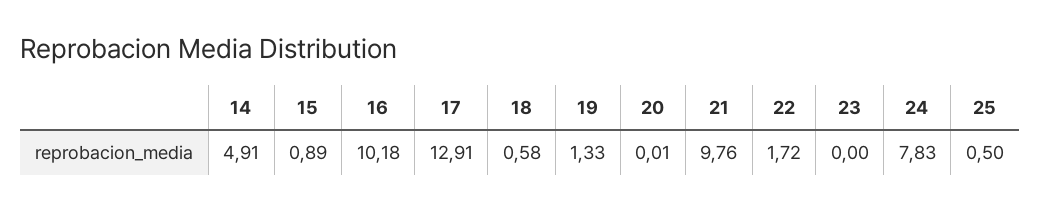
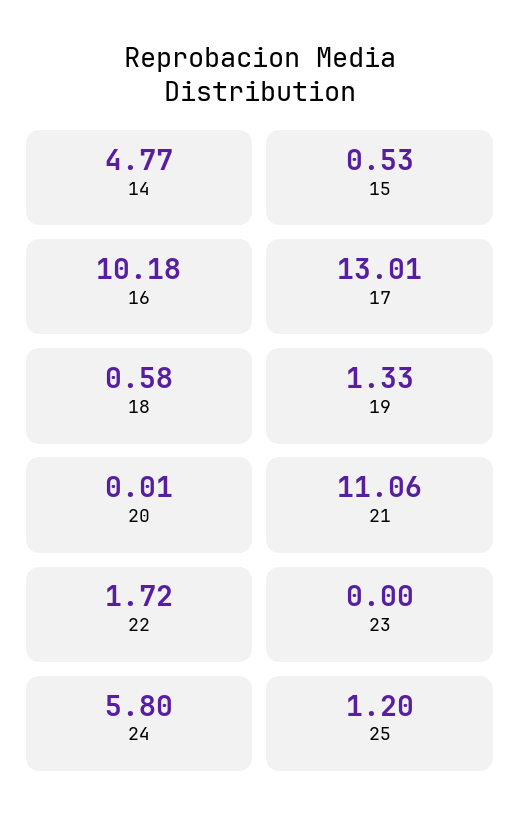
14: 4.91 -> 4.77
15: 0.89 -> 0.53
17: 12.91 -> 13.01
21: 9.76 -> 11.06
24: 7.83 -> 5.8
25: 0.5 -> 1.2

